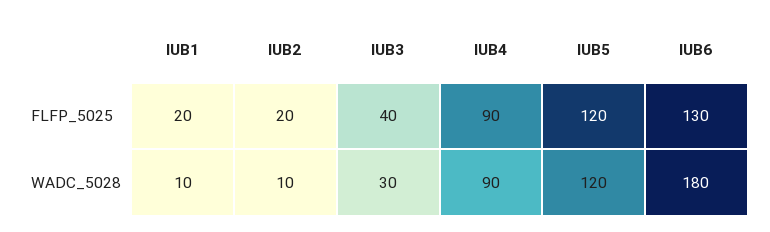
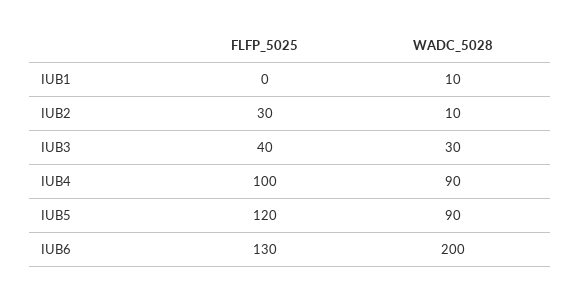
IUB1, FLFP_5025: 20 -> 0
IUB2, FLFP_5025: 20 -> 30
IUB4, FLFP_5025: 90 -> 100
IUB5, WADC_5028: 120 -> 90
IUB6, WADC_5028: 180 -> 200

